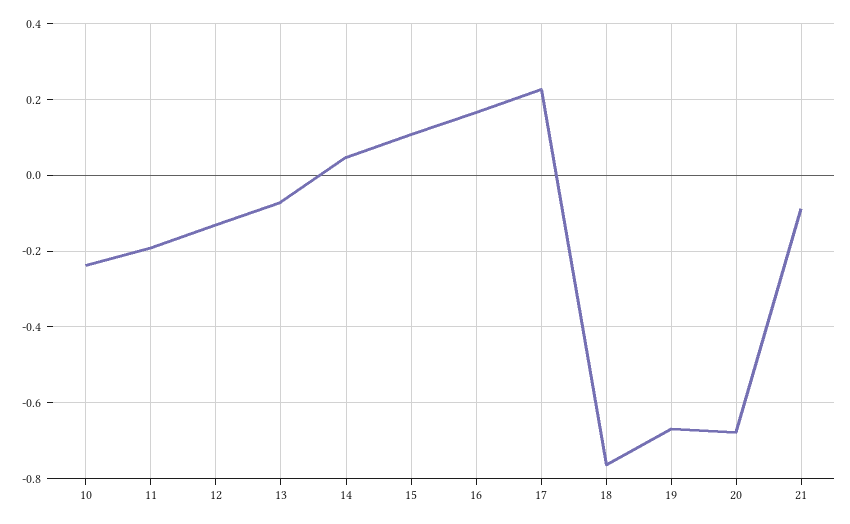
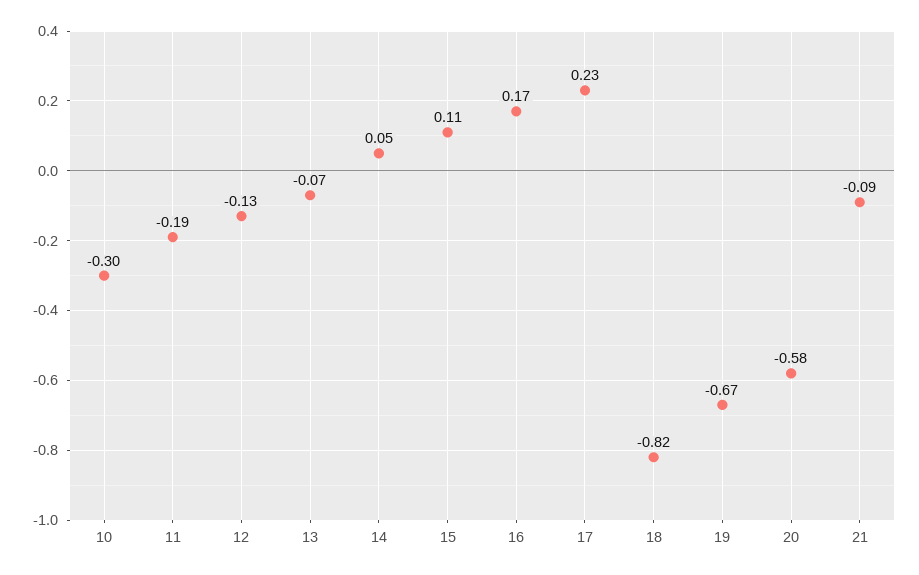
10: -0.24 -> -0.3
18: -0.76 -> -0.82
20: -0.68 -> -0.58

